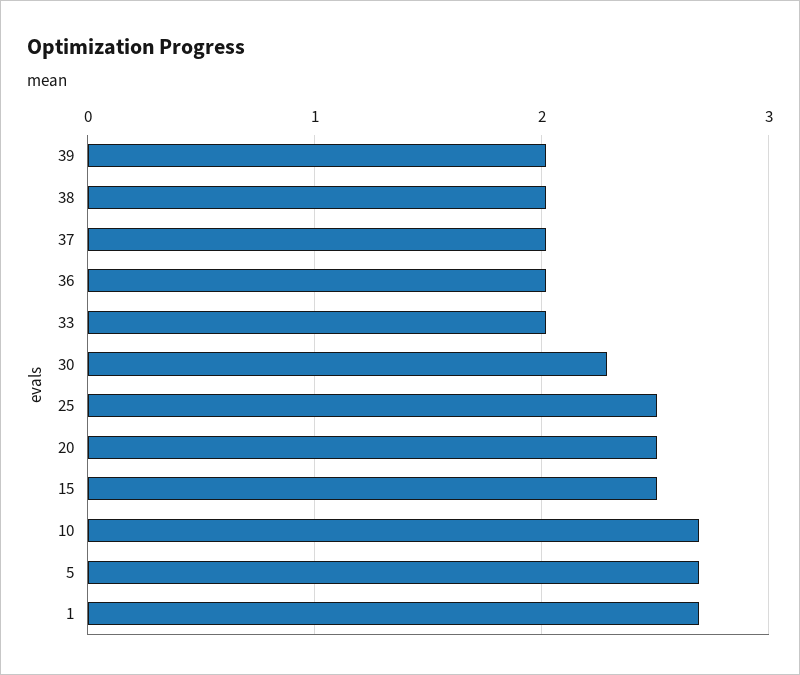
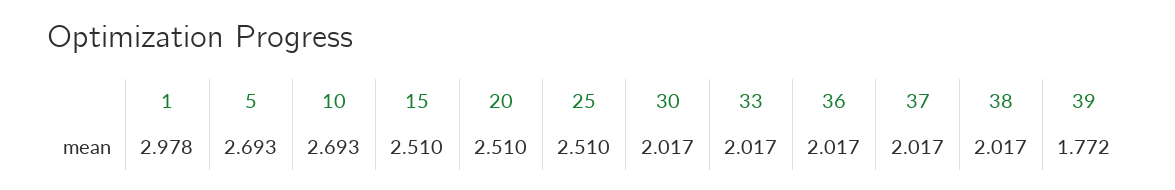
39: 2 -> 1.772
30: 2.3 -> 2.017
1: 2.7 -> 2.978

